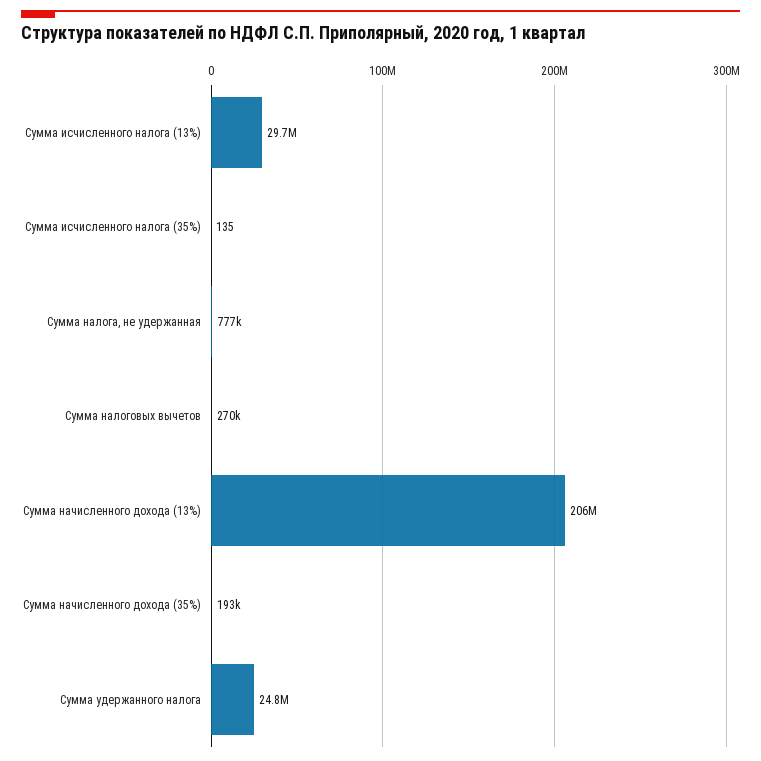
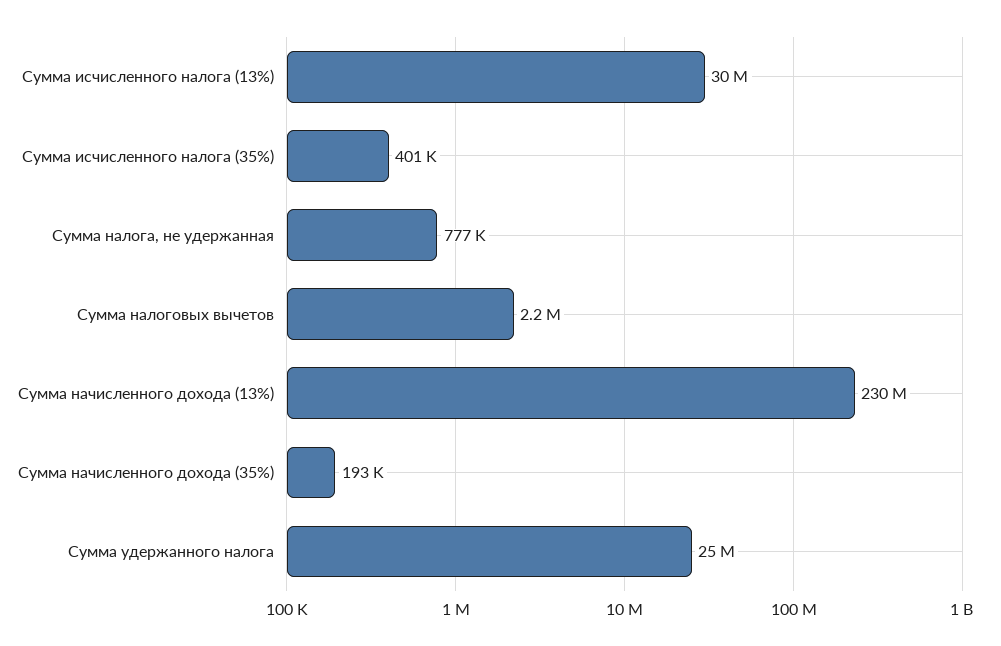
Сумма исчисленного налога (35%): 135 -> 401000
Сумма налоговых вычетов: 270000 -> 2200000
Сумма начисленного дохода (13%): 206000000 -> 230000000

